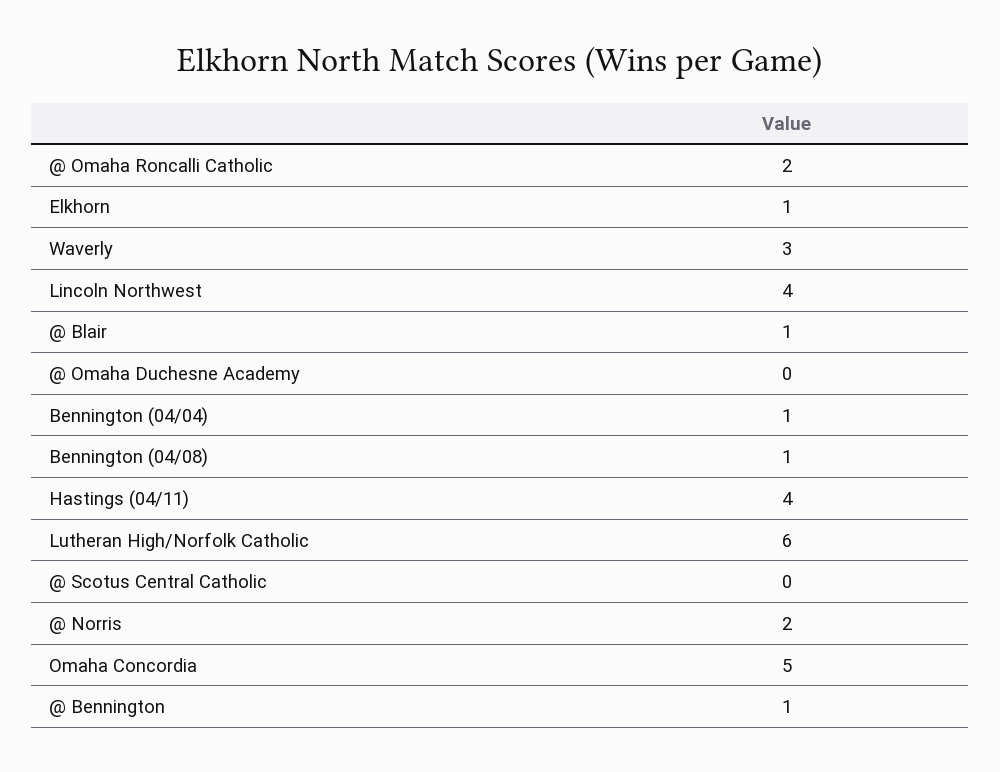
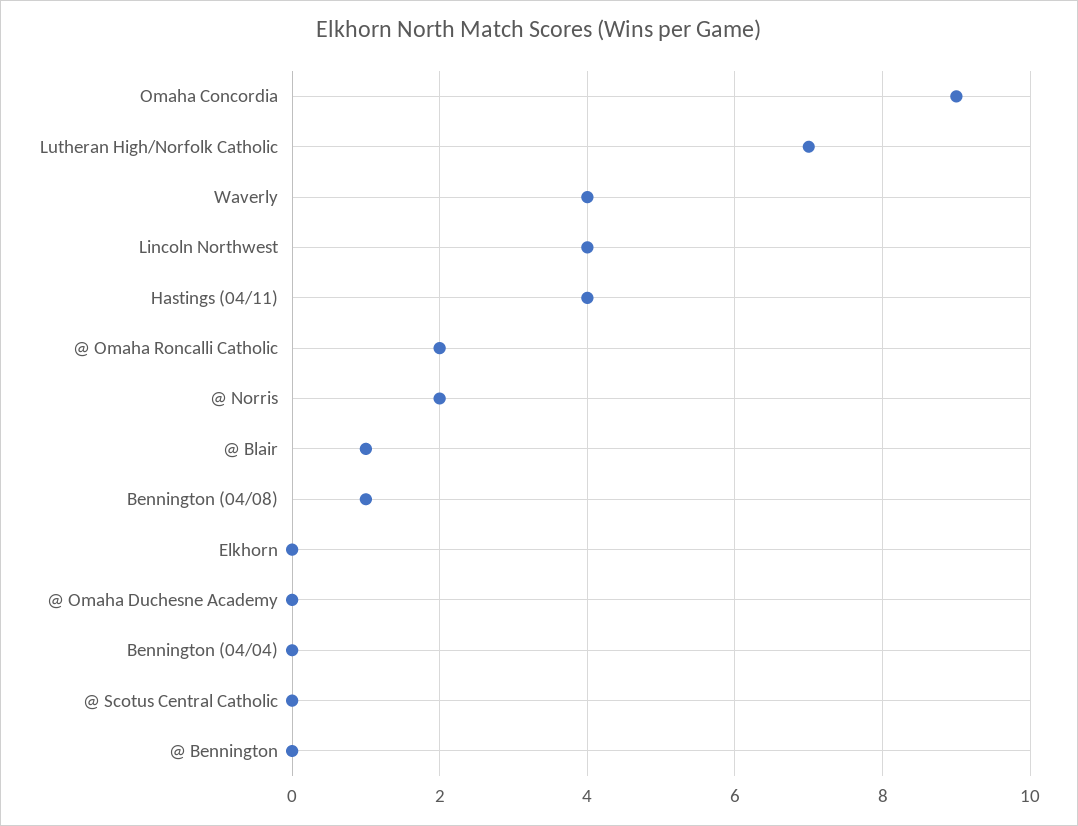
Elkhorn: 1 -> 0
Waverly: 3 -> 4
Bennington (04/04): 1 -> 0
Lutheran High/Norfolk Catholic: 6 -> 7
Omaha Concordia: 5 -> 9
@ Bennington: 1 -> 0

